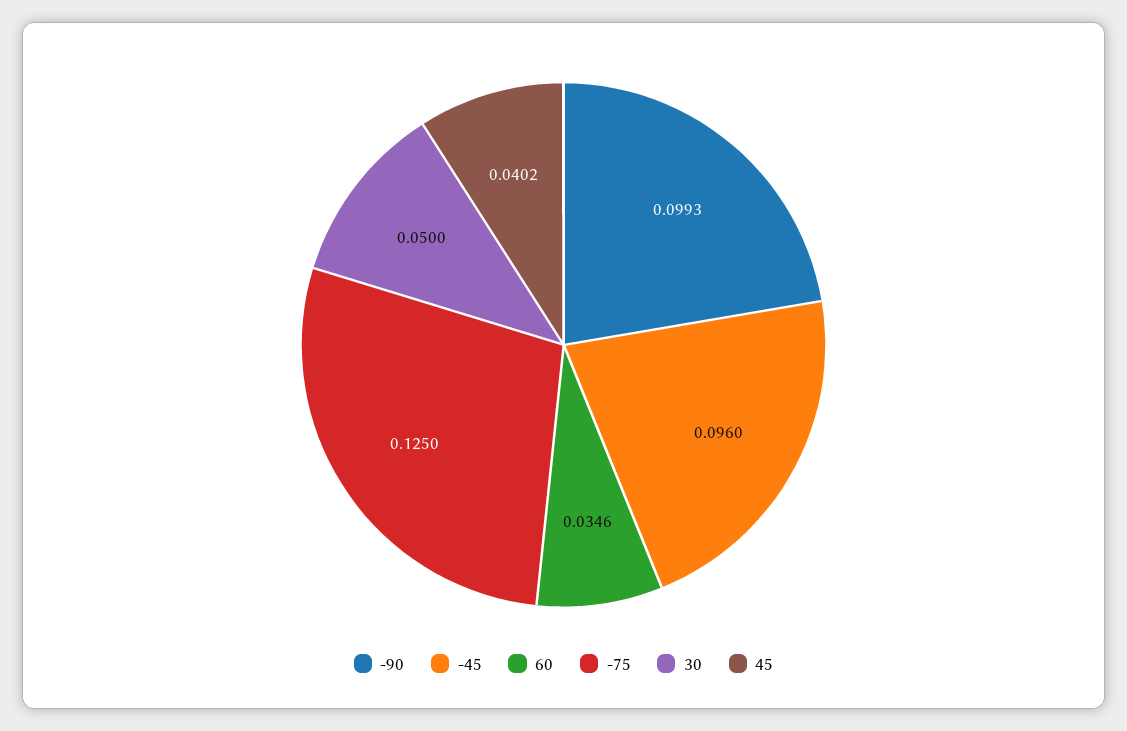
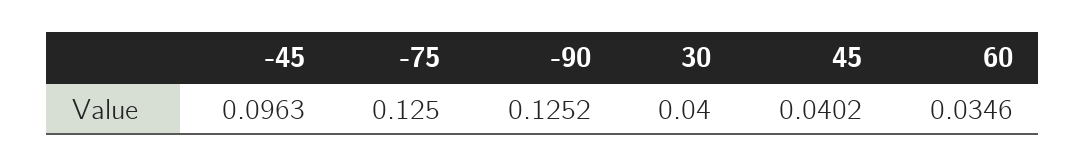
-90: 0.0993 -> 0.1252
-45: 0.096 -> 0.0963
30: 0.05 -> 0.04

